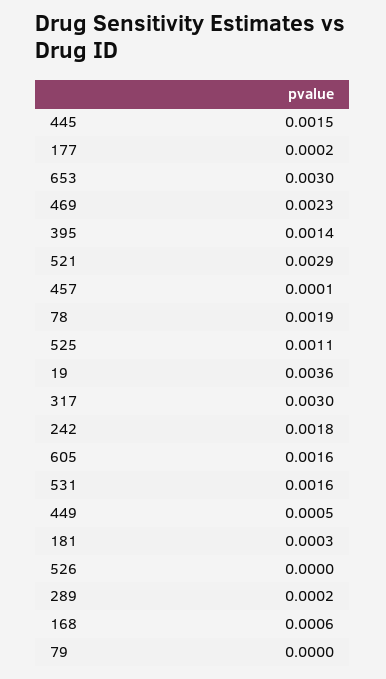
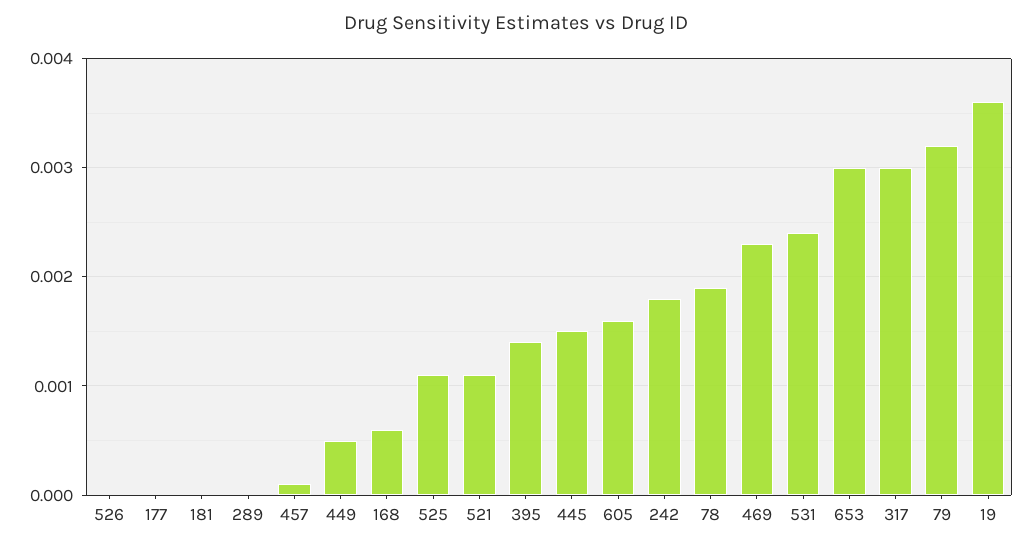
177: 0.0002 -> 0
521: 0.0029 -> 0.0011
531: 0.0016 -> 0.0024
181: 0.0003 -> 0
289: 0.0002 -> 0
79: 0 -> 0.0032

